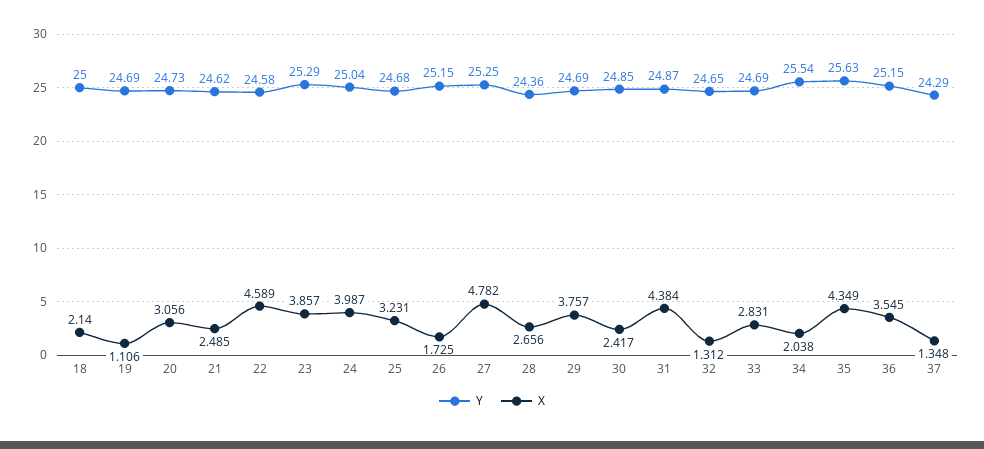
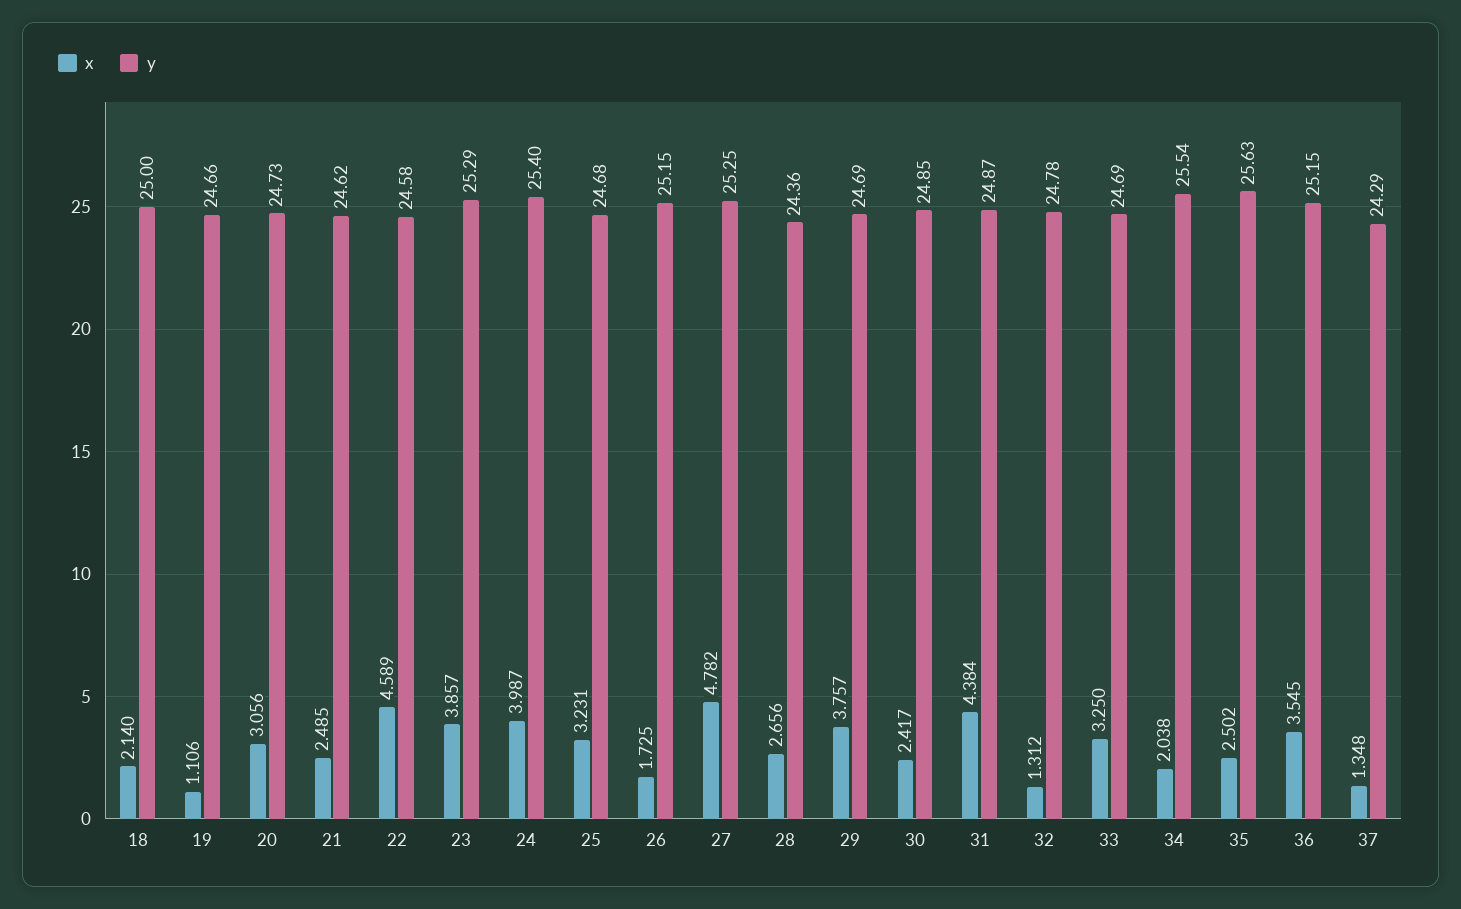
Y, 19: 24.69 -> 24.66
Y, 24: 25.04 -> 25.4
Y, 32: 24.65 -> 24.78
X, 33: 2.831 -> 3.25
X, 35: 4.349 -> 2.502

